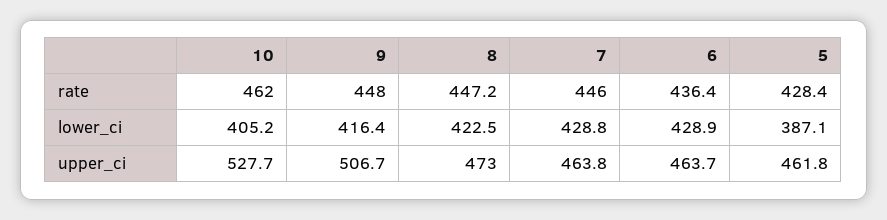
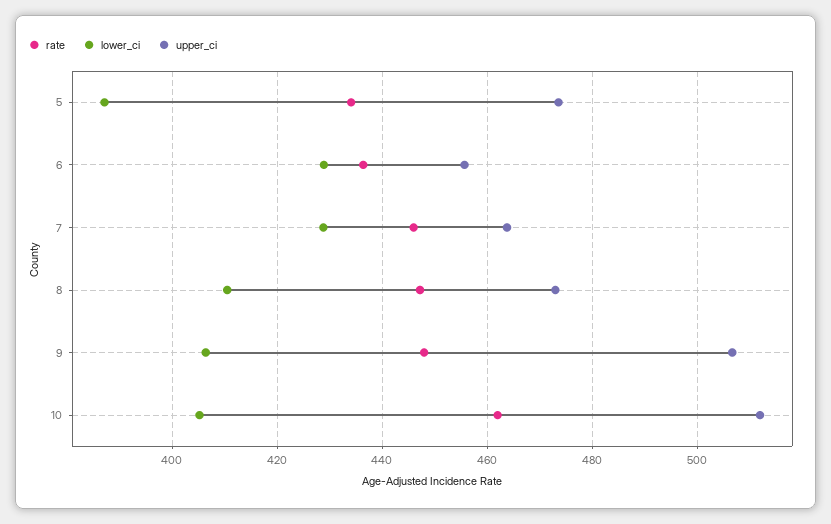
rate, 5: 428.4 -> 434
lower_ci, 9: 416.4 -> 406
lower_ci, 8: 422.5 -> 410
upper_ci, 10: 527.7 -> 512
upper_ci, 6: 463.7 -> 456
upper_ci, 5: 461.8 -> 474

